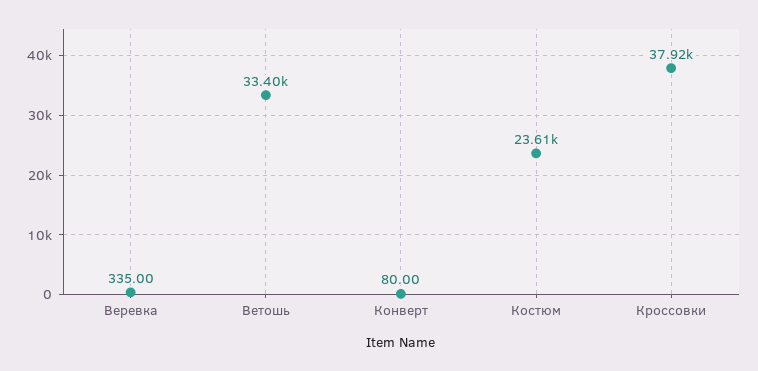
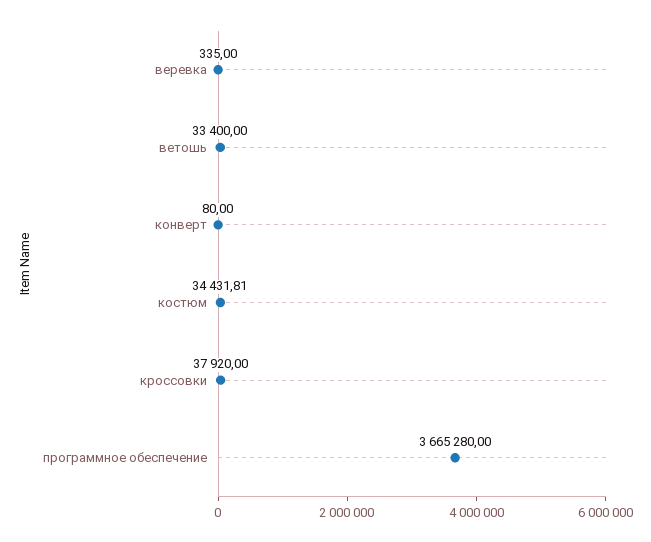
Костюм: 23610 -> 34431.81
программное обеспечение: none -> 3665280

